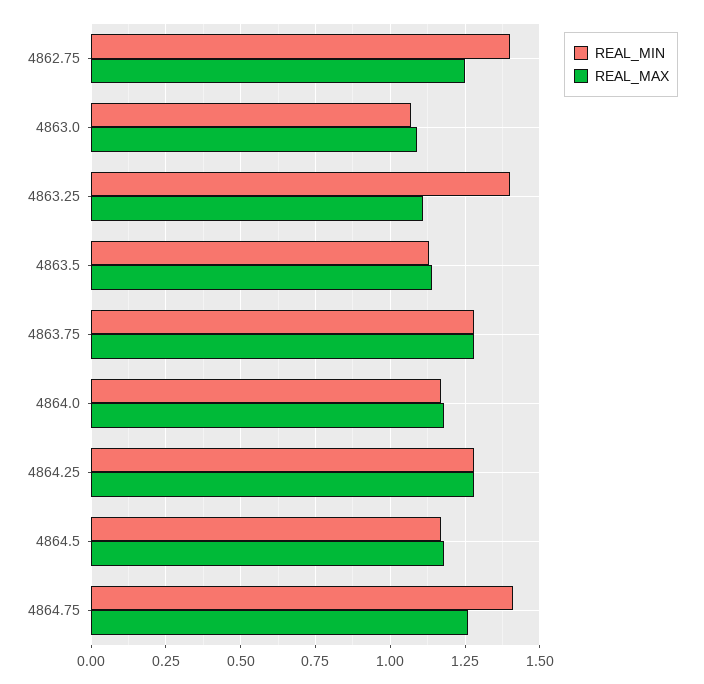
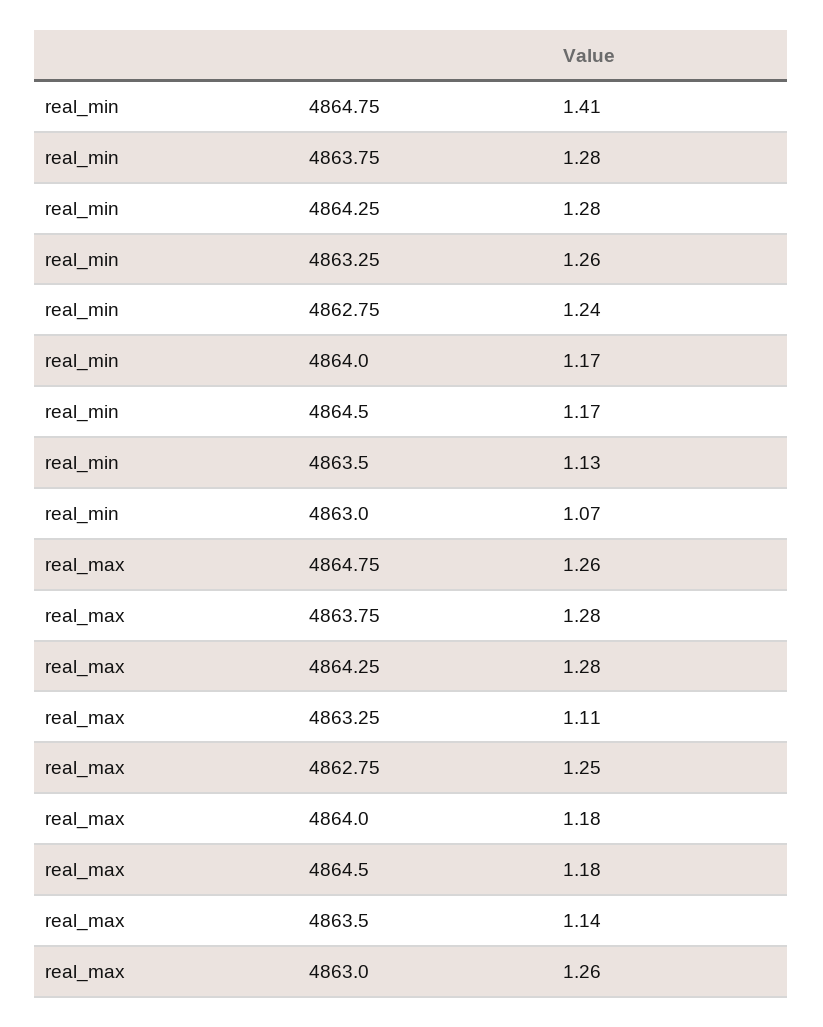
REAL_MIN, 4862.75: 1.4 -> 1.24
REAL_MAX, 4863.0: 1.1 -> 1.26
REAL_MIN, 4863.25: 1.4 -> 1.26

